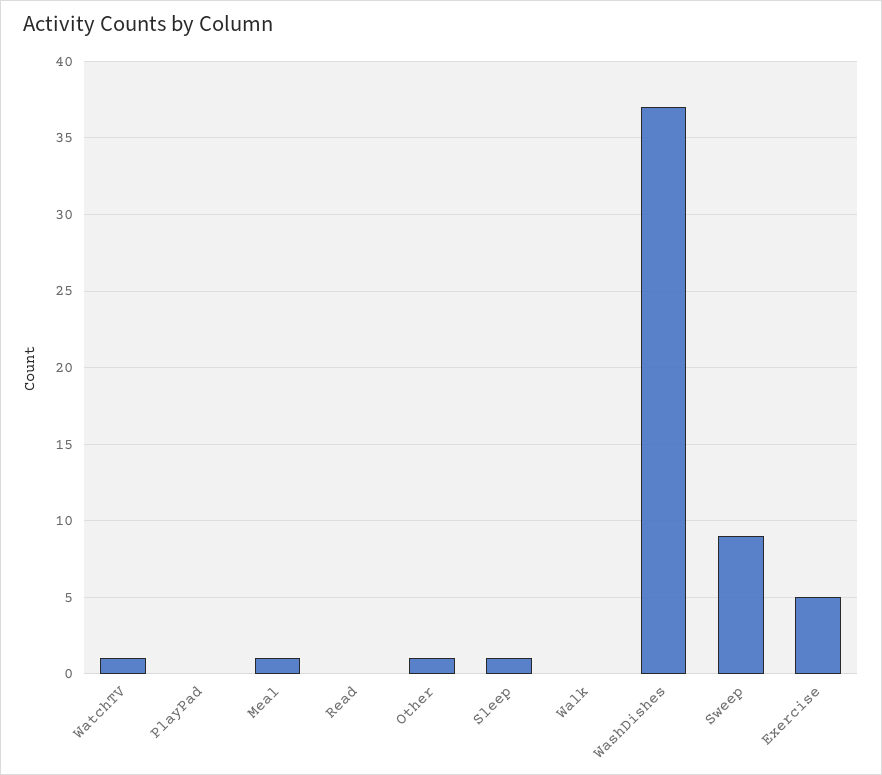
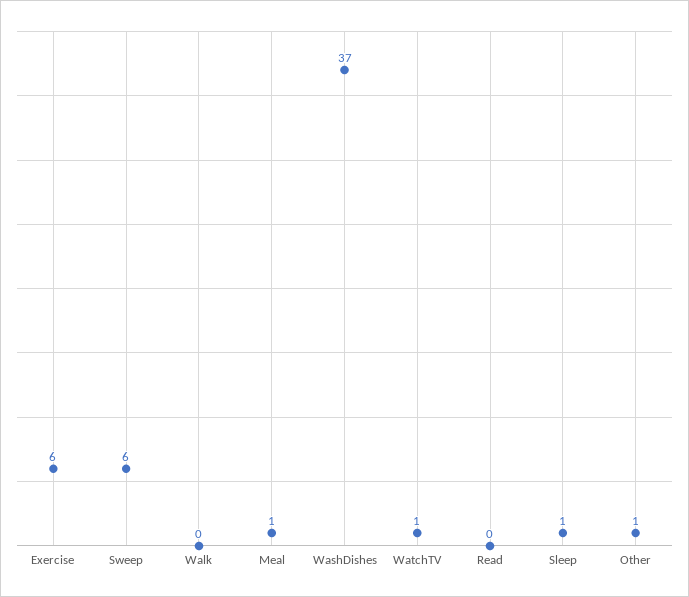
PlayPad: 0 -> none
Sweep: 9 -> 6
Exercise: 5 -> 6

